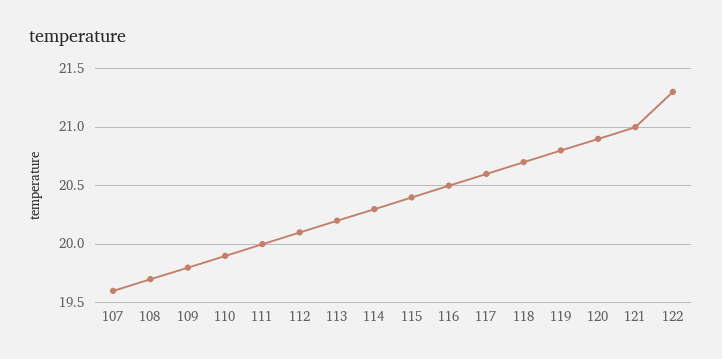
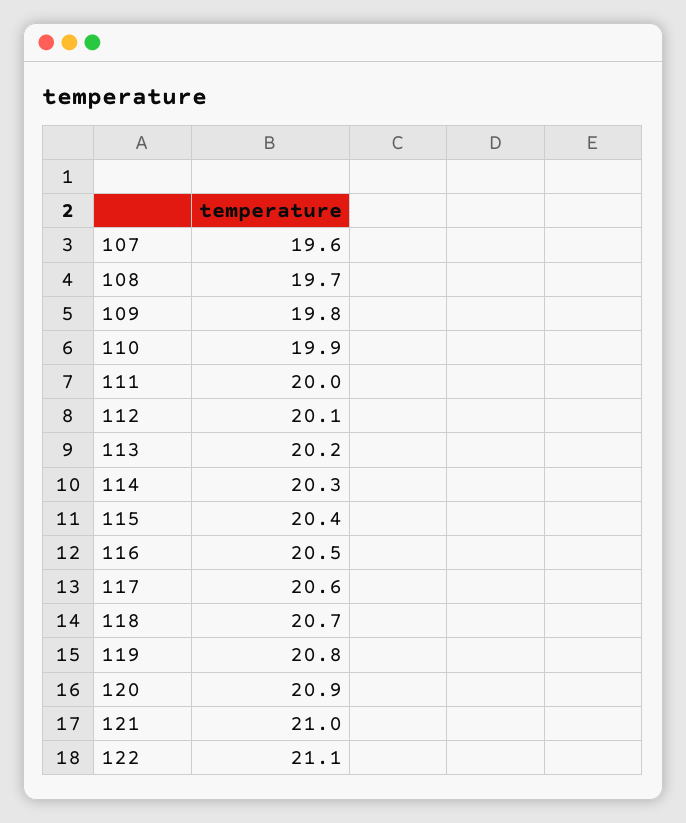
122: 21.3 -> 21.1

